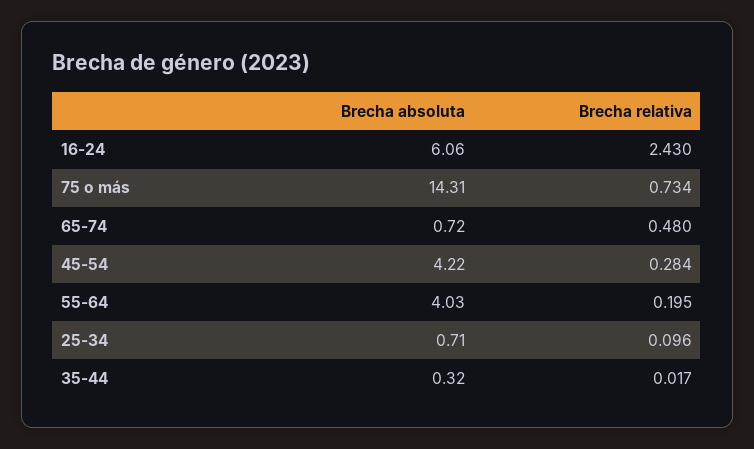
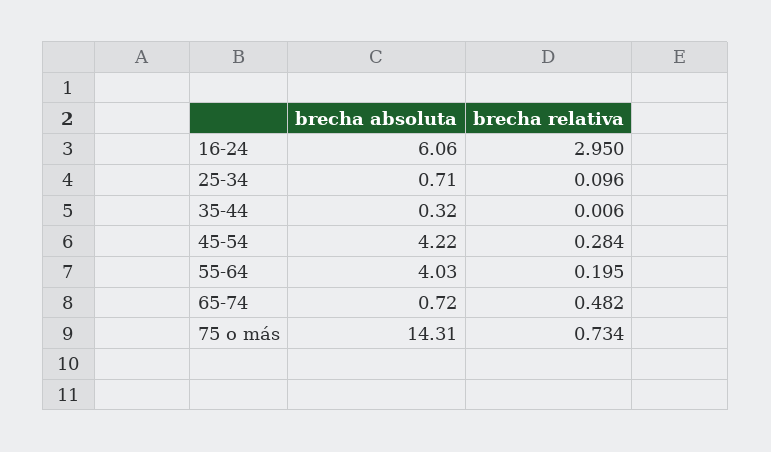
Brecha relativa, 16-24: 2.43 -> 2.95
Brecha relativa, 65-74: 0.48 -> 0.482
Brecha relativa, 35-44: 0.017 -> 0.006

